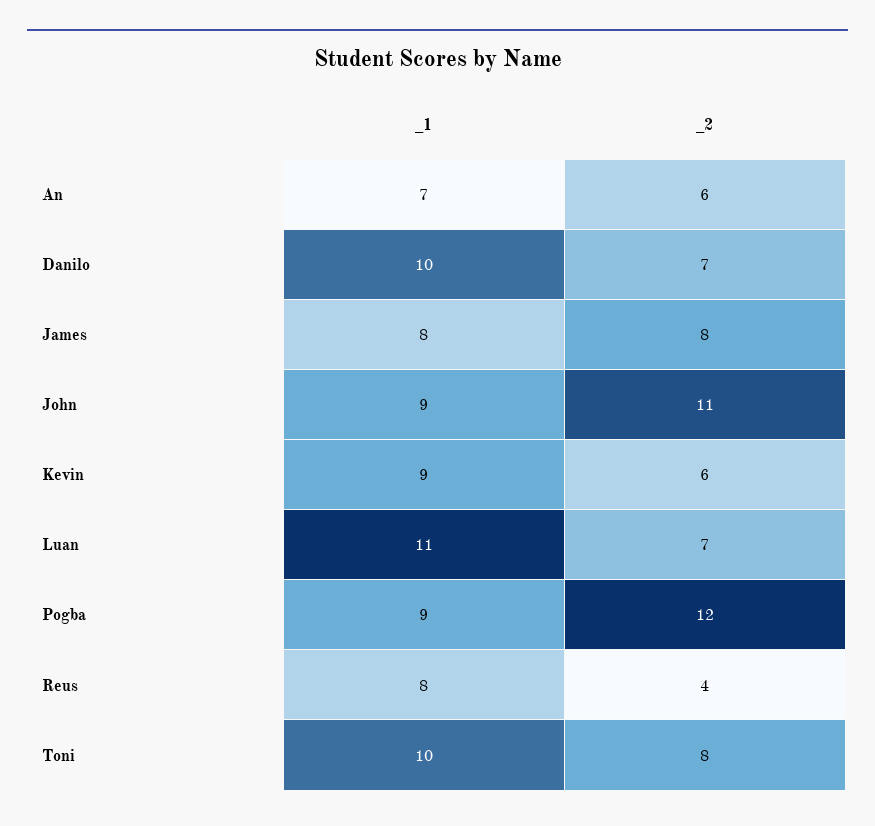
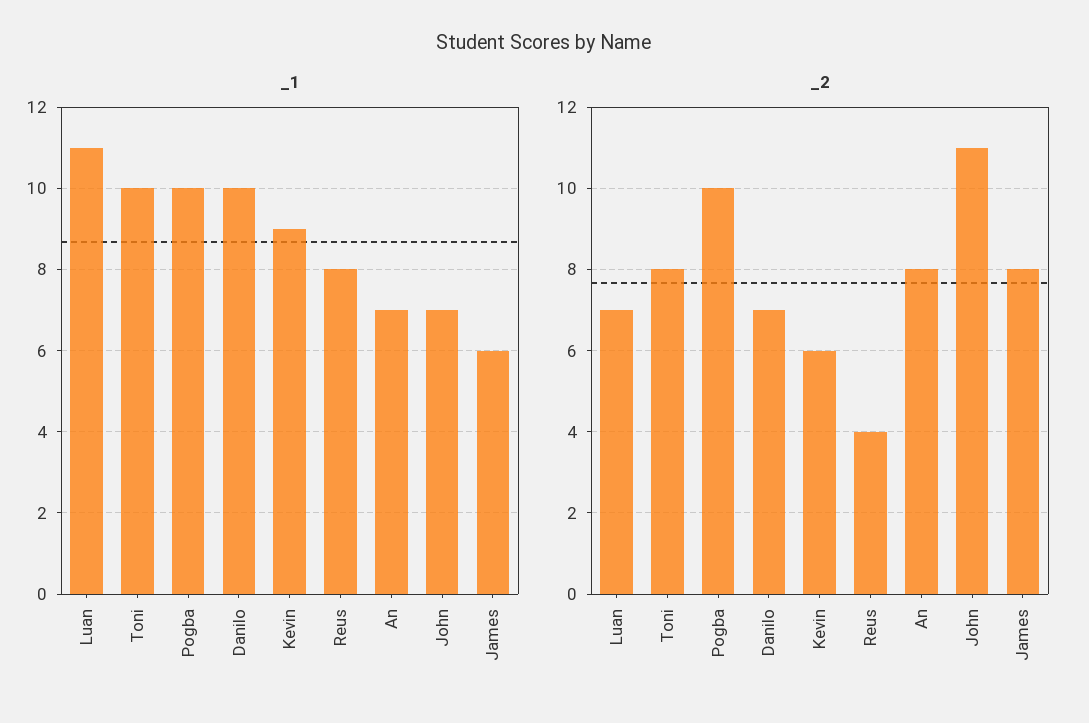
_2, An: 6 -> 8
_1, James: 8 -> 6
_1, John: 9 -> 7
_1, Pogba: 9 -> 10
_2, Pogba: 12 -> 10

